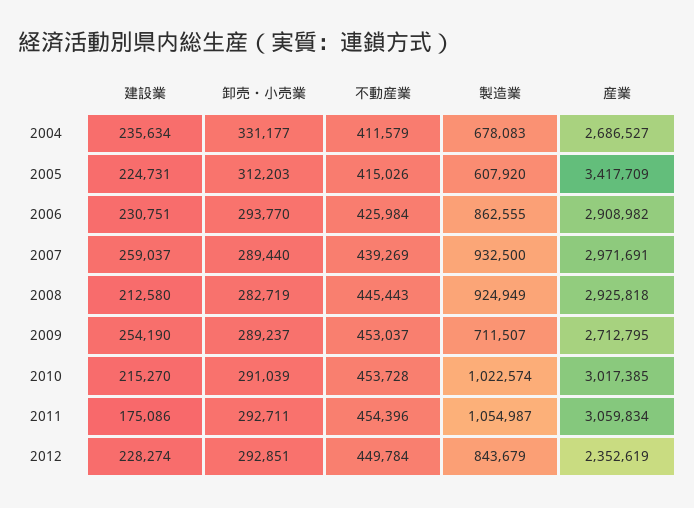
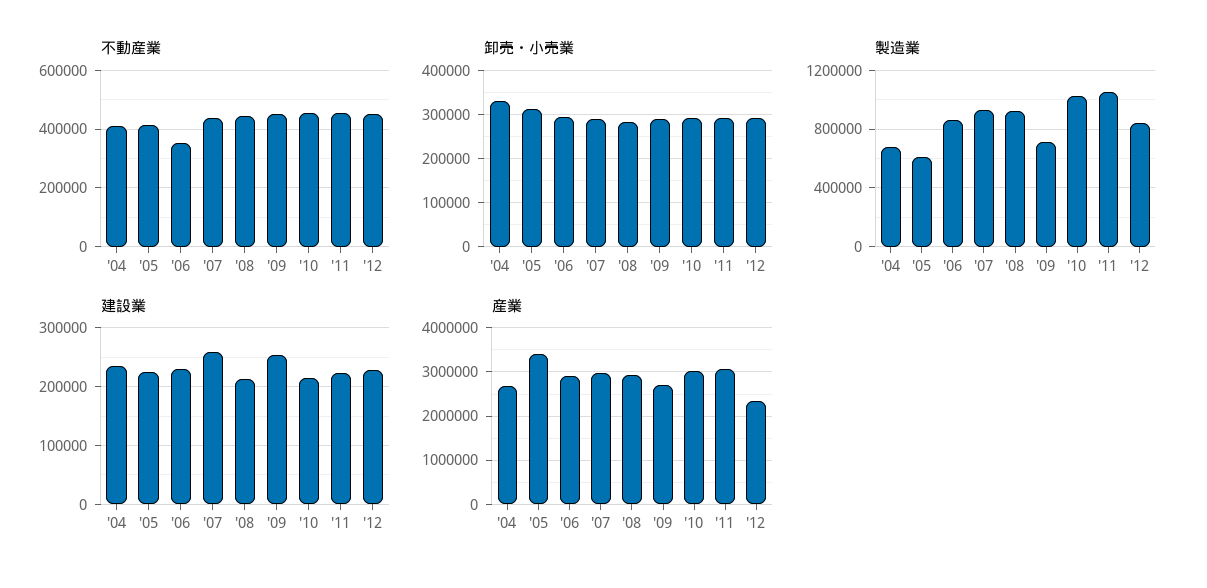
不動産業, 2006: 425984 -> 350000
建設業, 2011: 175086 -> 220000

